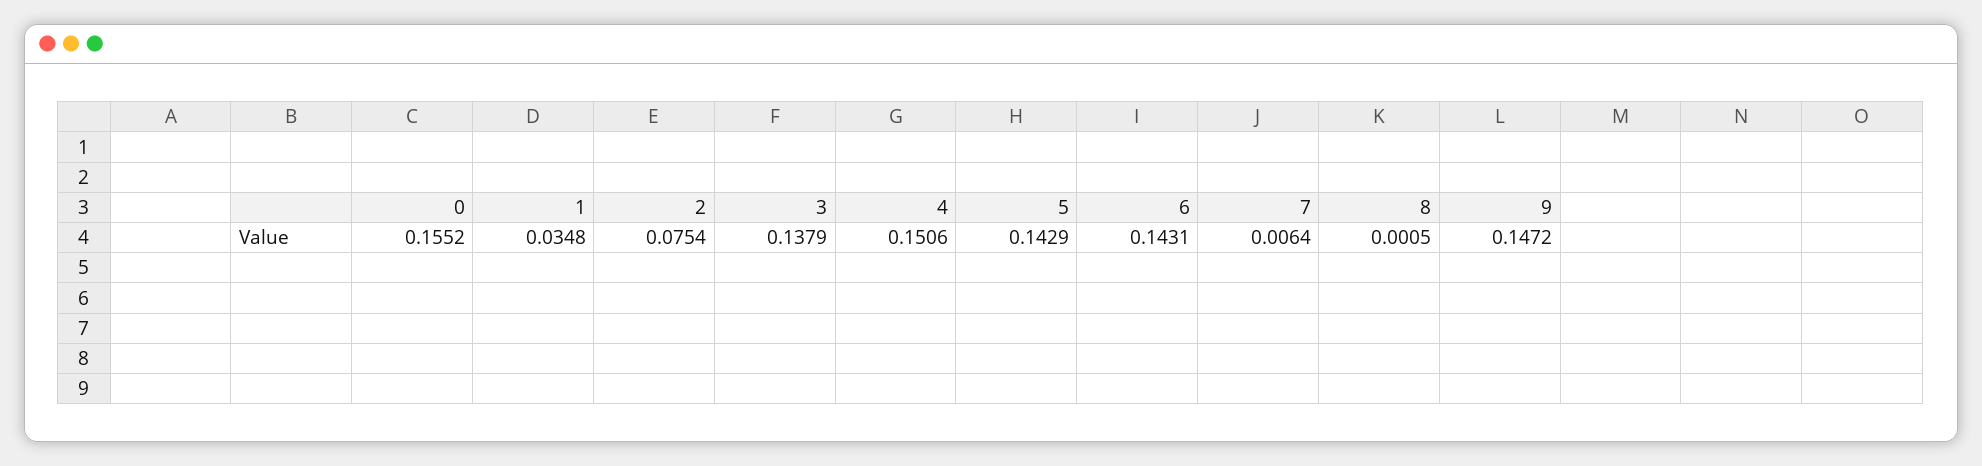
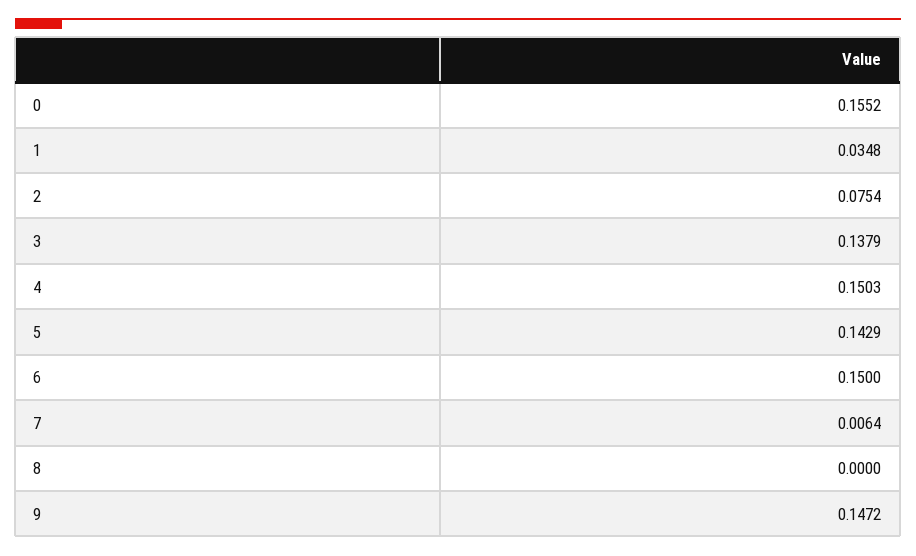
4: 0.1506 -> 0.1503
6: 0.1431 -> 0.15
8: 0.0005 -> 0

